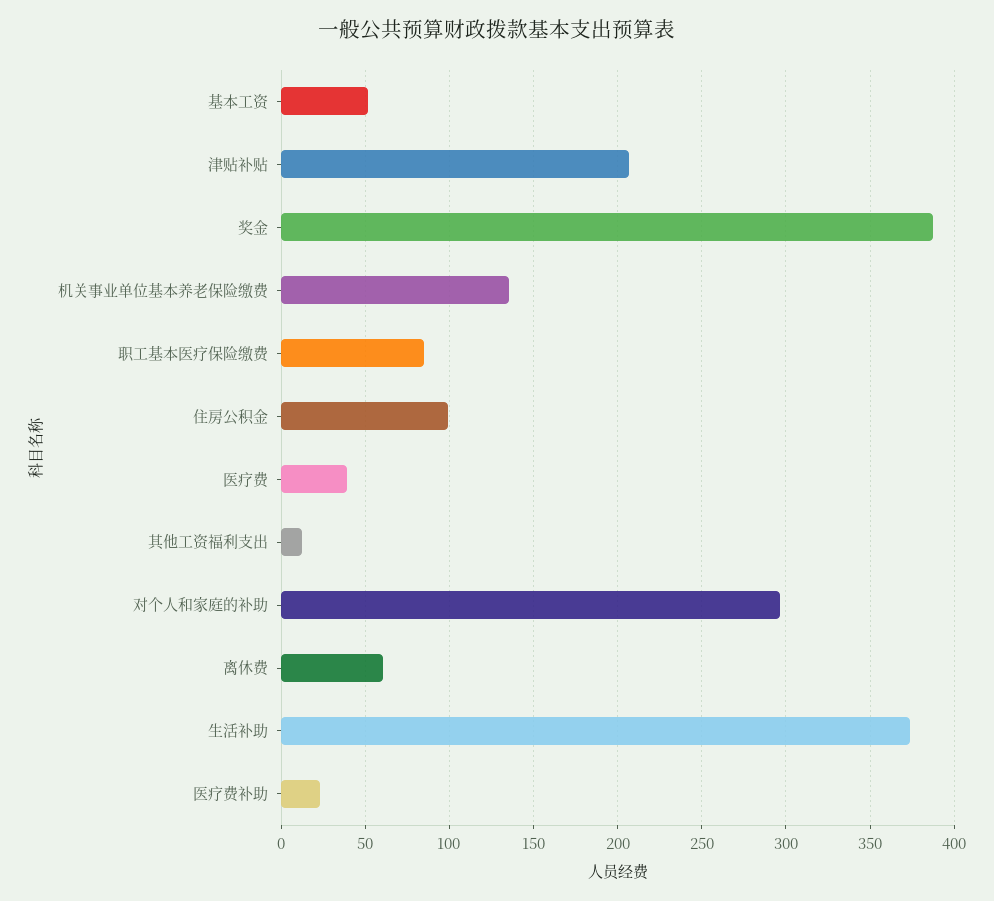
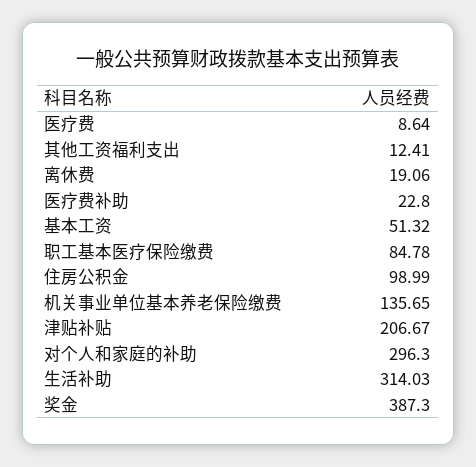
医疗费: 40 -> 8.64
离休费: 60 -> 19.06
生活补助: 375 -> 314.03

